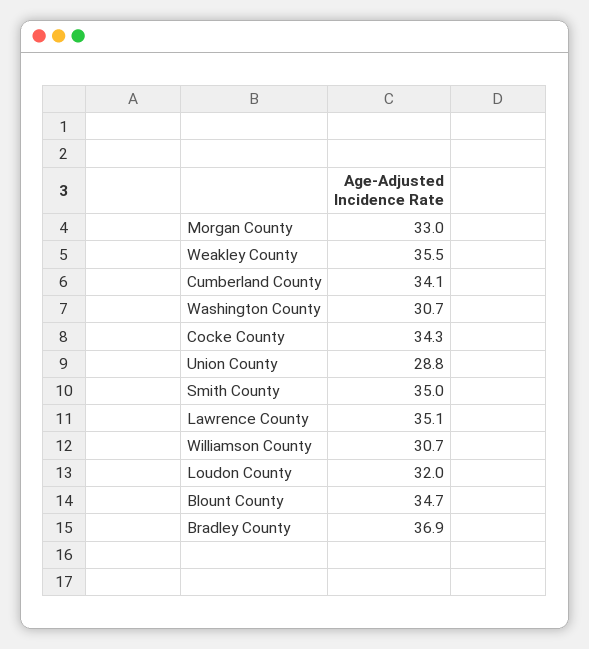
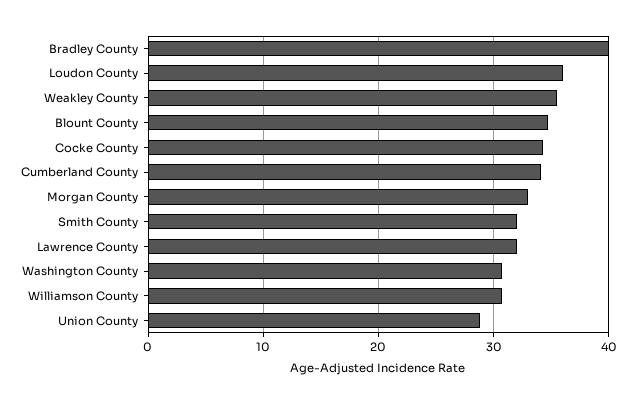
Smith County: 35 -> 32
Lawrence County: 35.1 -> 32
Loudon County: 32 -> 36
Bradley County: 36.9 -> 40

